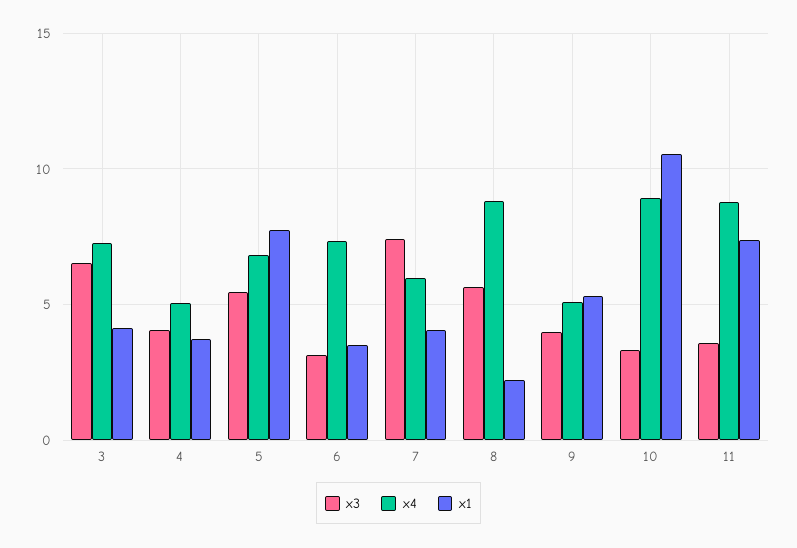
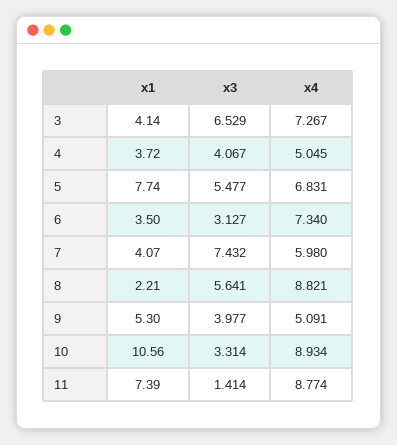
x3, 11: 3.5 -> 1.414

